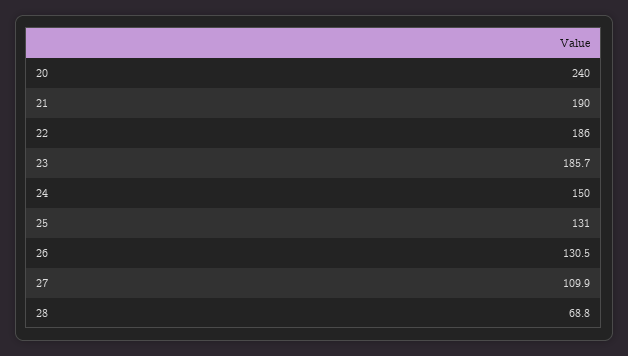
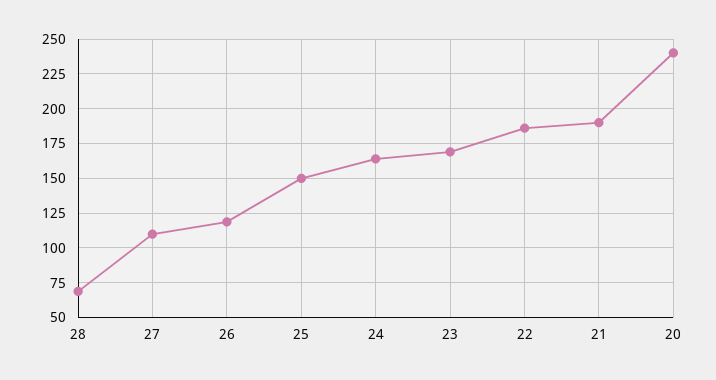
23: 185.7 -> 170
24: 150 -> 165
25: 131 -> 150
26: 130.5 -> 120

